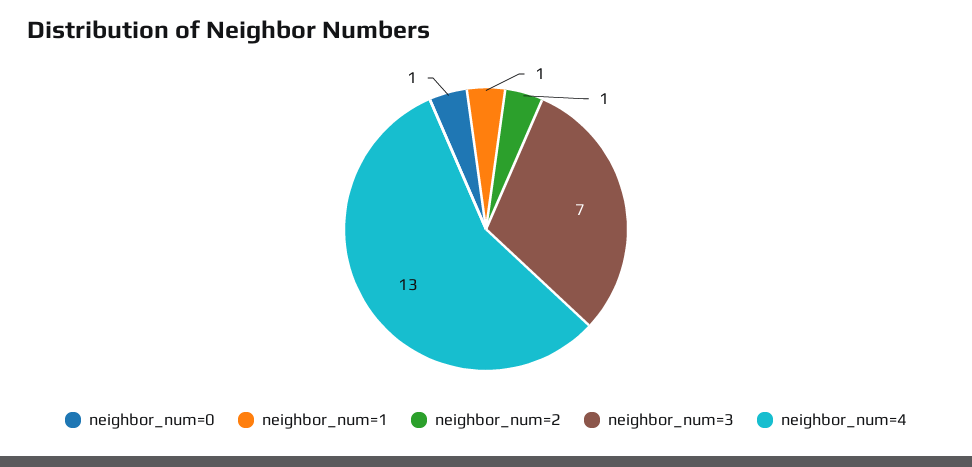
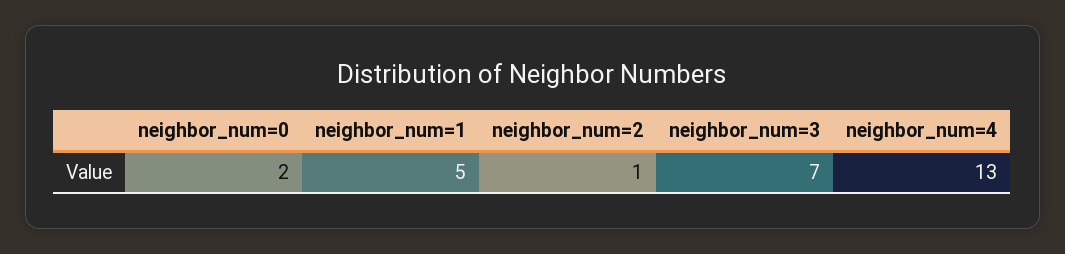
neighbor_num=0: 1 -> 2
neighbor_num=1: 1 -> 5

